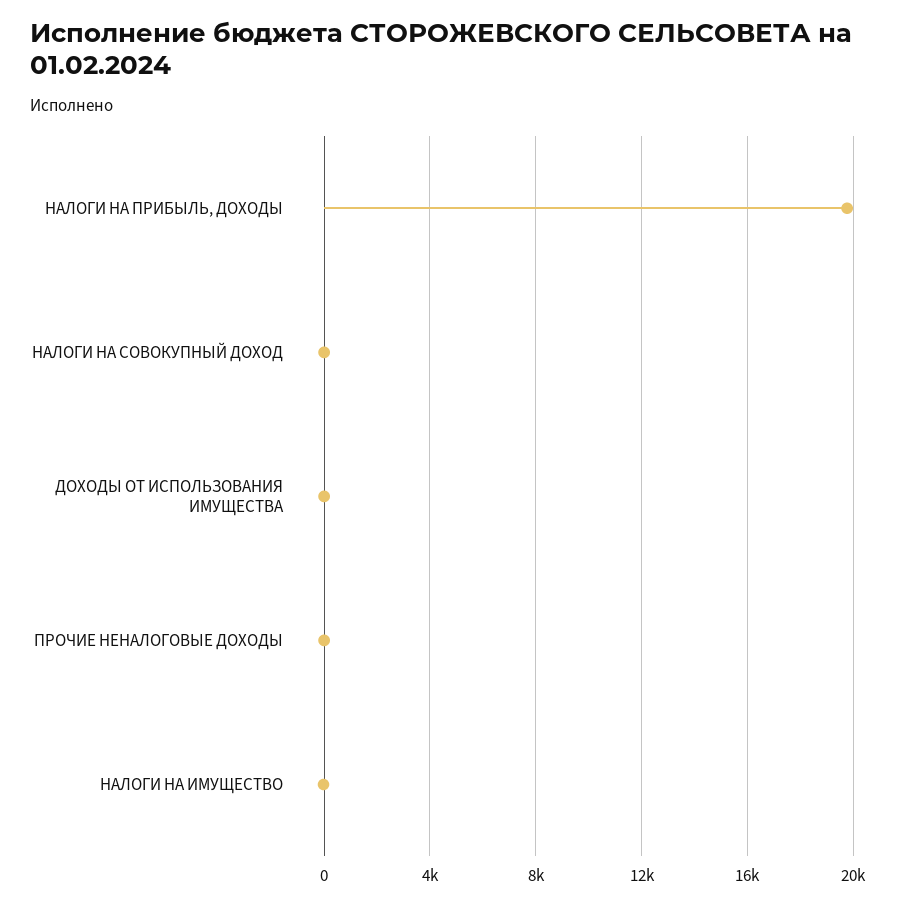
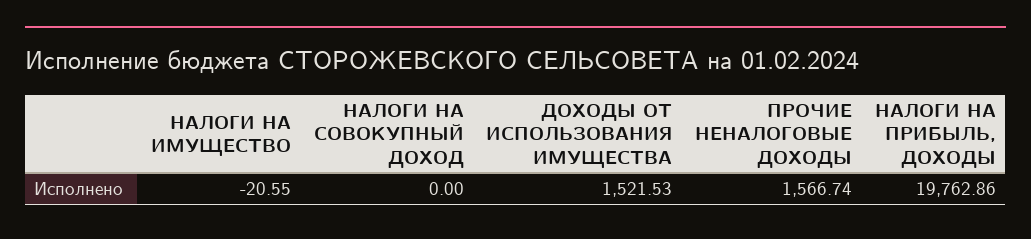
ДОХОДЫ ОТ ИСПОЛЬЗОВАНИЯ ИМУЩЕСТВА: 0 -> 1521.53
ПРОЧИЕ НЕНАЛОГОВЫЕ ДОХОДЫ: 0 -> 1566.74

